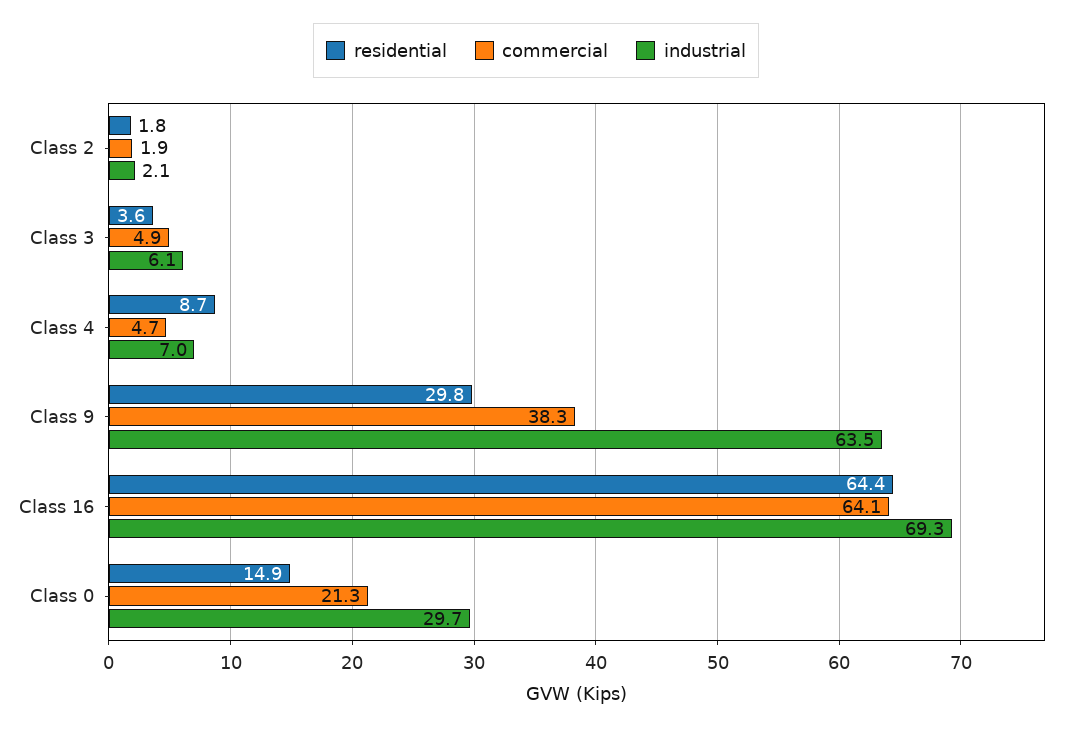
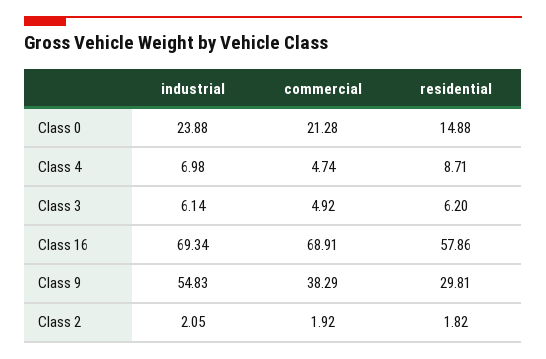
residential, Class 3: 3.6 -> 6.2
industrial, Class 9: 63.5 -> 54.83
residential, Class 16: 64.4 -> 57.86
commercial, Class 16: 64.1 -> 68.91
industrial, Class 0: 29.7 -> 23.88

